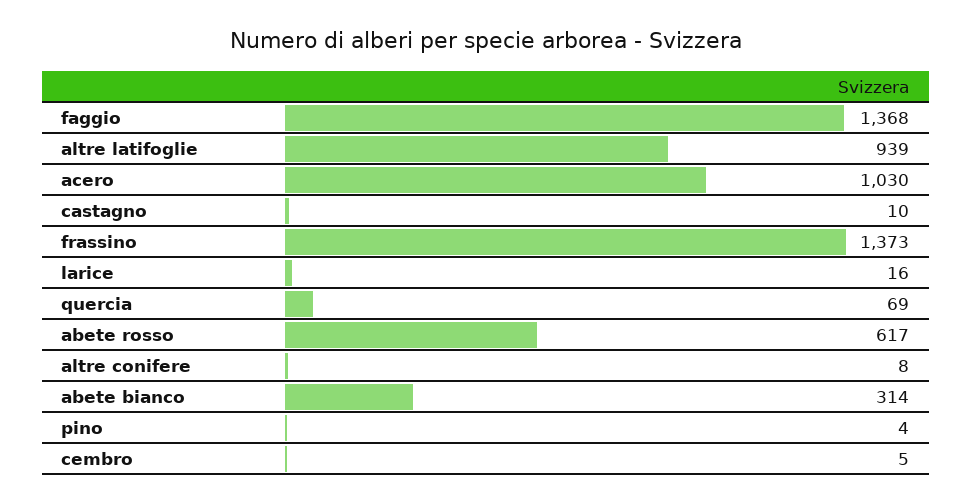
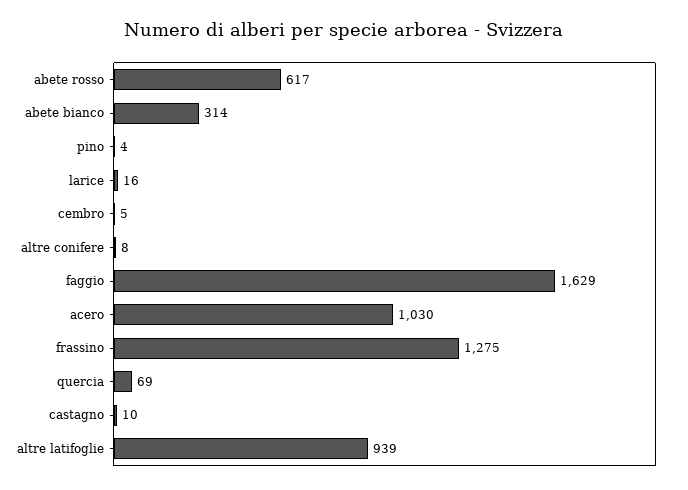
faggio: 1368 -> 1629
frassino: 1373 -> 1275

